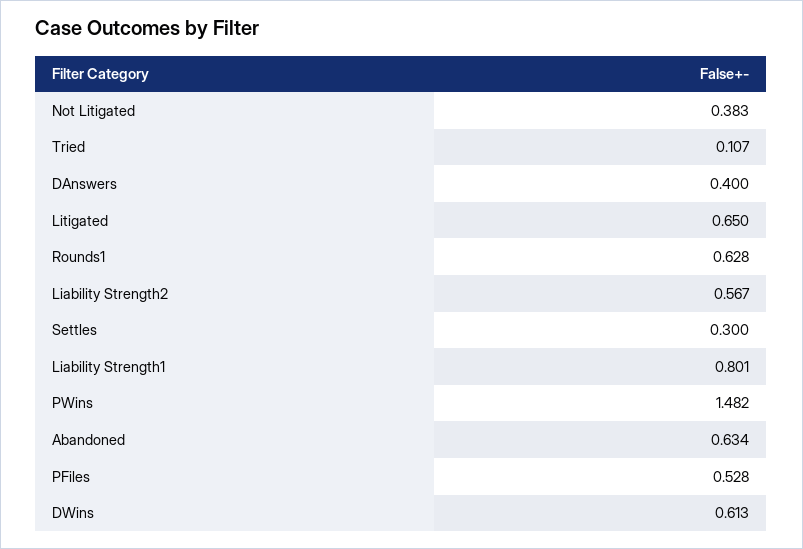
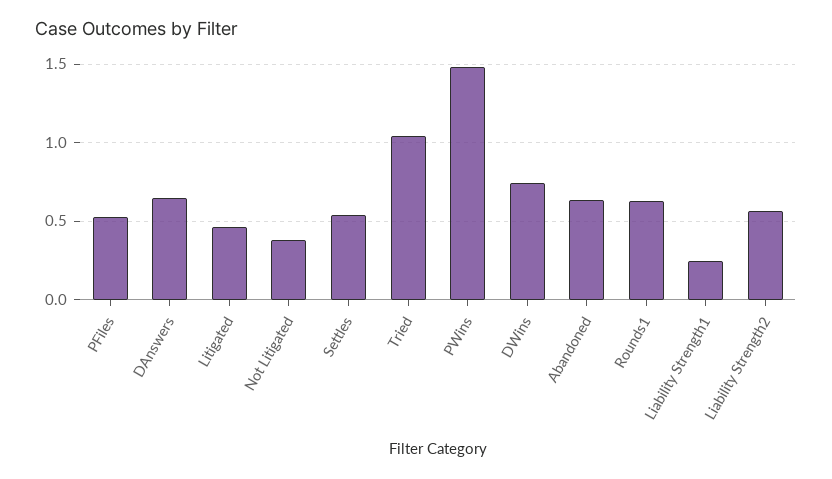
Tried: 0.107 -> 1.05
DAnswers: 0.4 -> 0.65
Litigated: 0.65 -> 0.45
Settles: 0.3 -> 0.55
Liability Strength1: 0.801 -> 0.25
DWins: 0.613 -> 0.75

